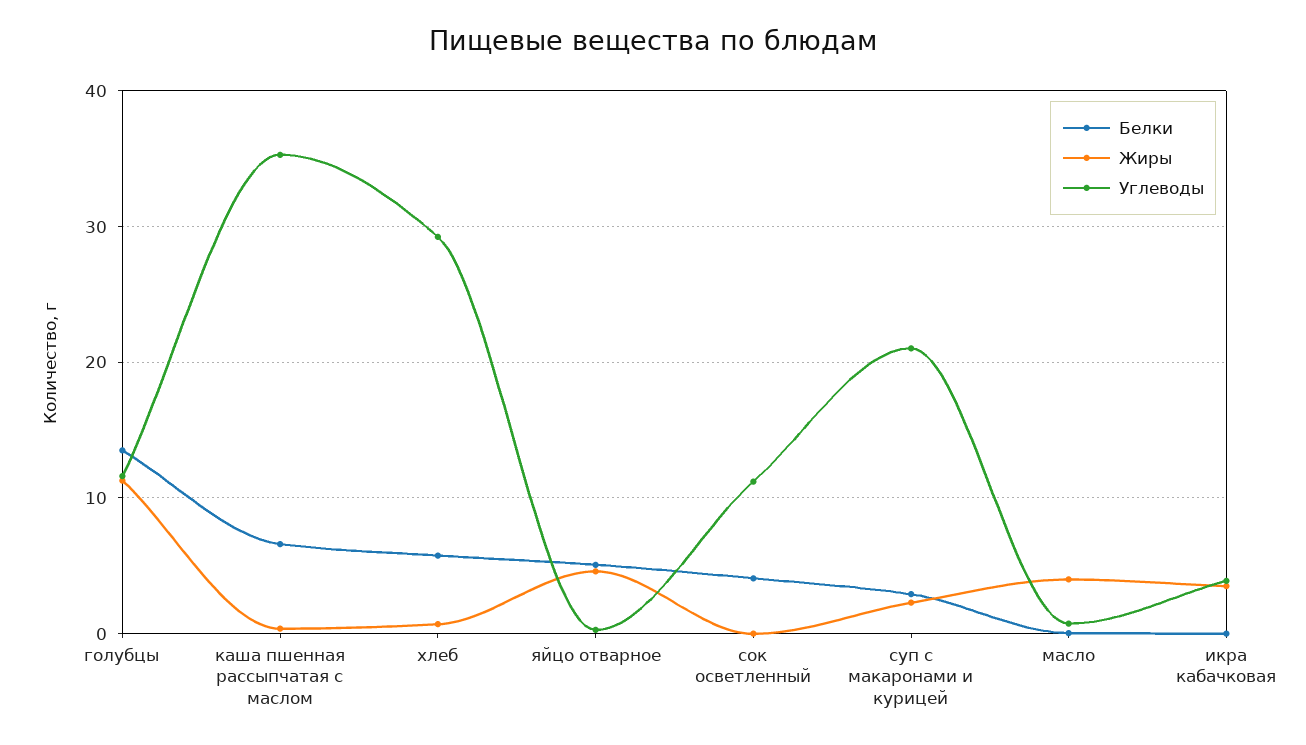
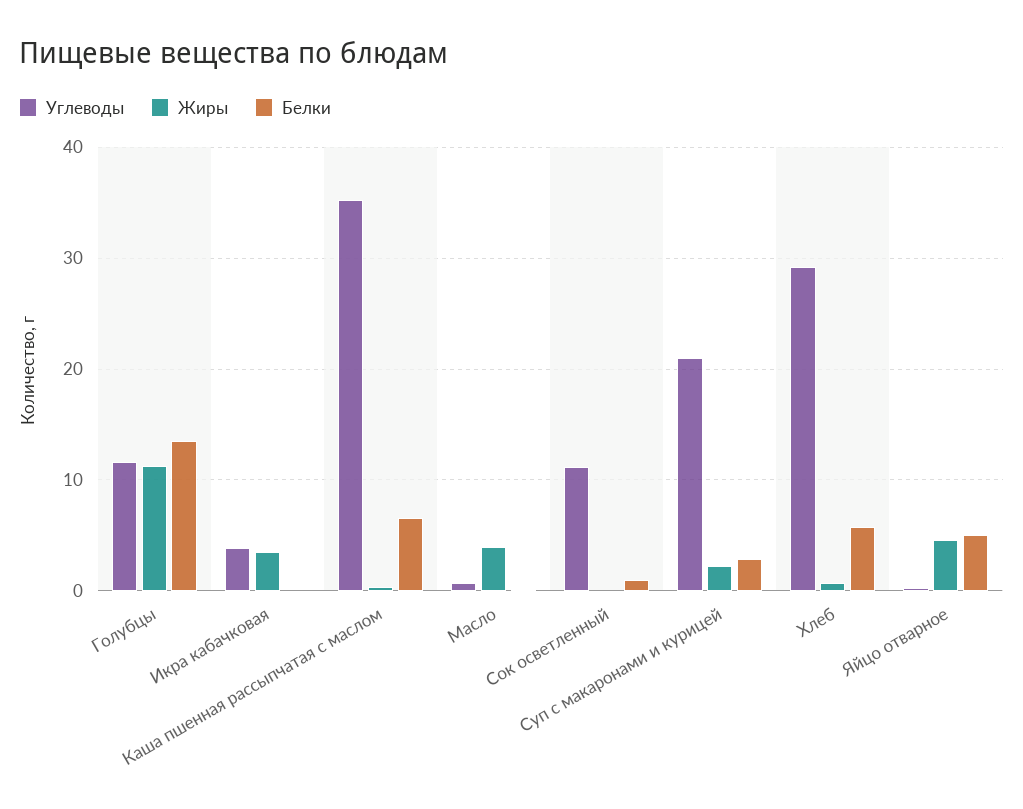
Белки, сок осветленный: 4 -> 1

